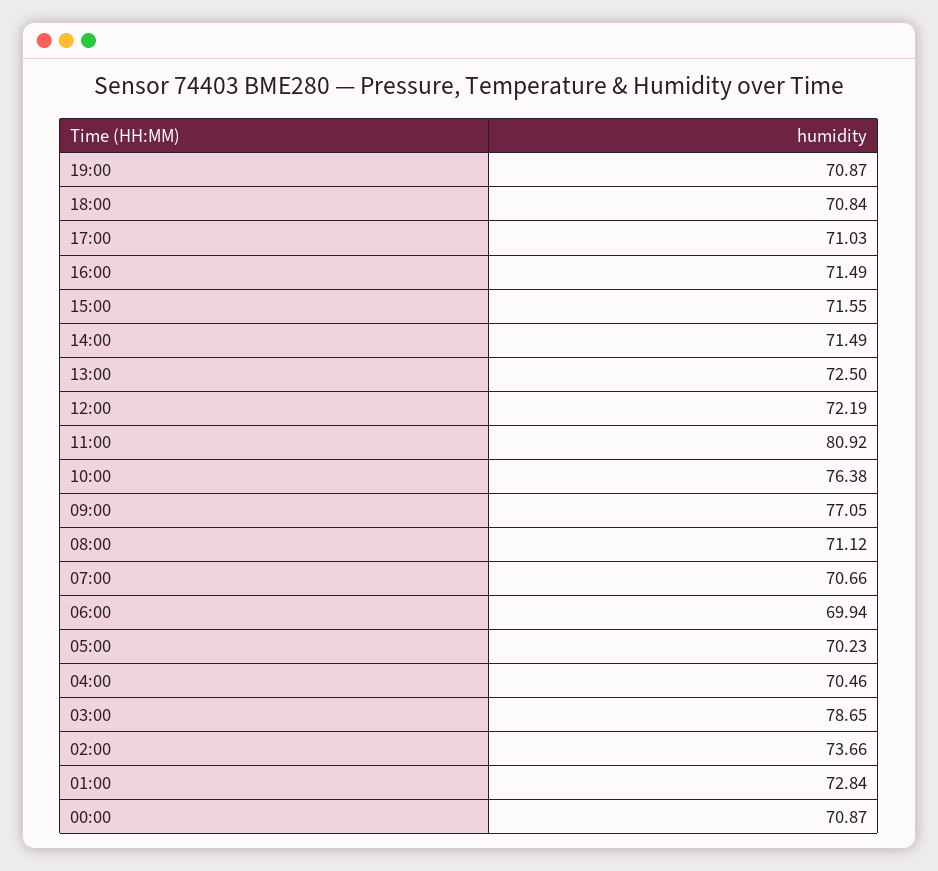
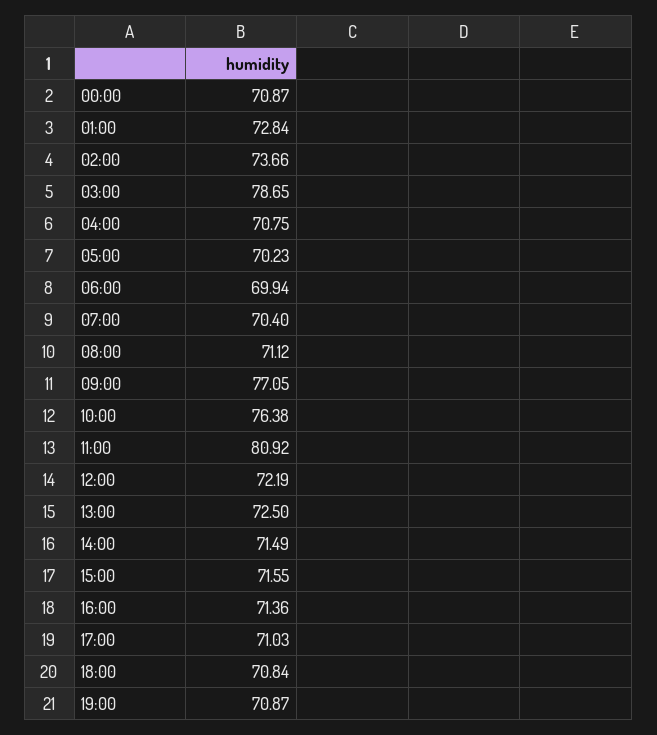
16:00: 71.49 -> 71.36
07:00: 70.66 -> 70.4
04:00: 70.46 -> 70.75

